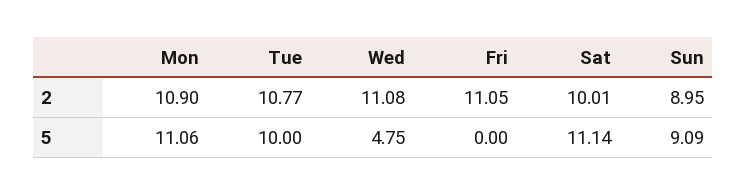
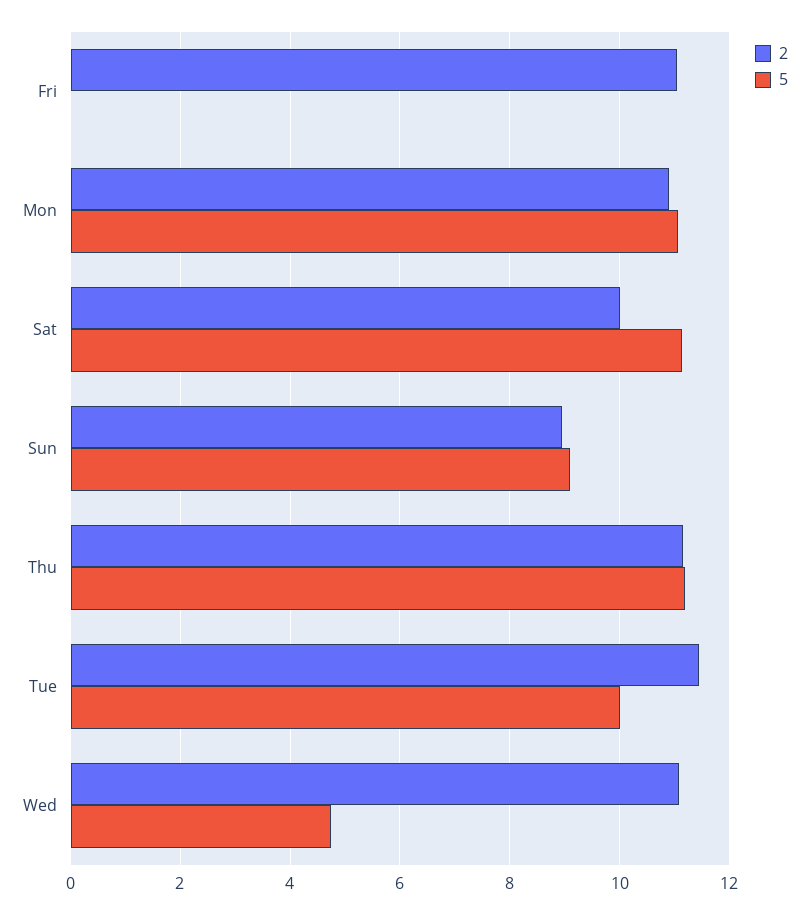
2, Tue: 10.77 -> 11.4
2, Thu: none -> 11.2
5, Thu: none -> 11.2

